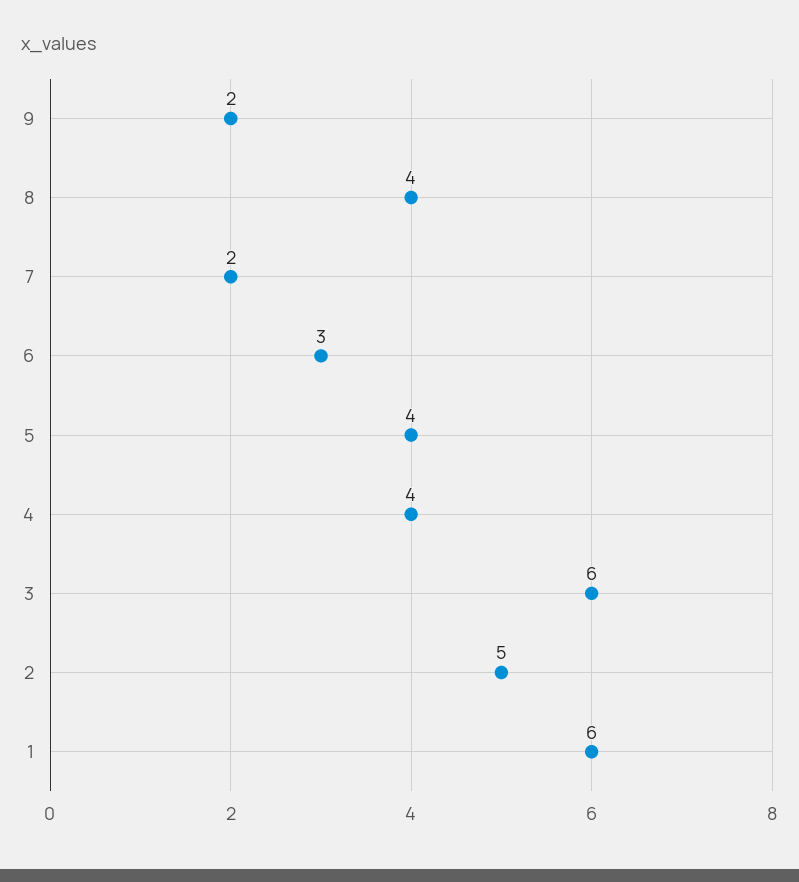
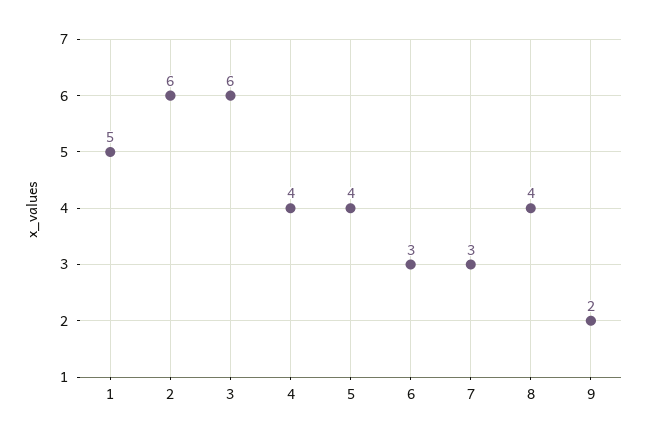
7: 2 -> 3
2: 5 -> 6
1: 6 -> 5

